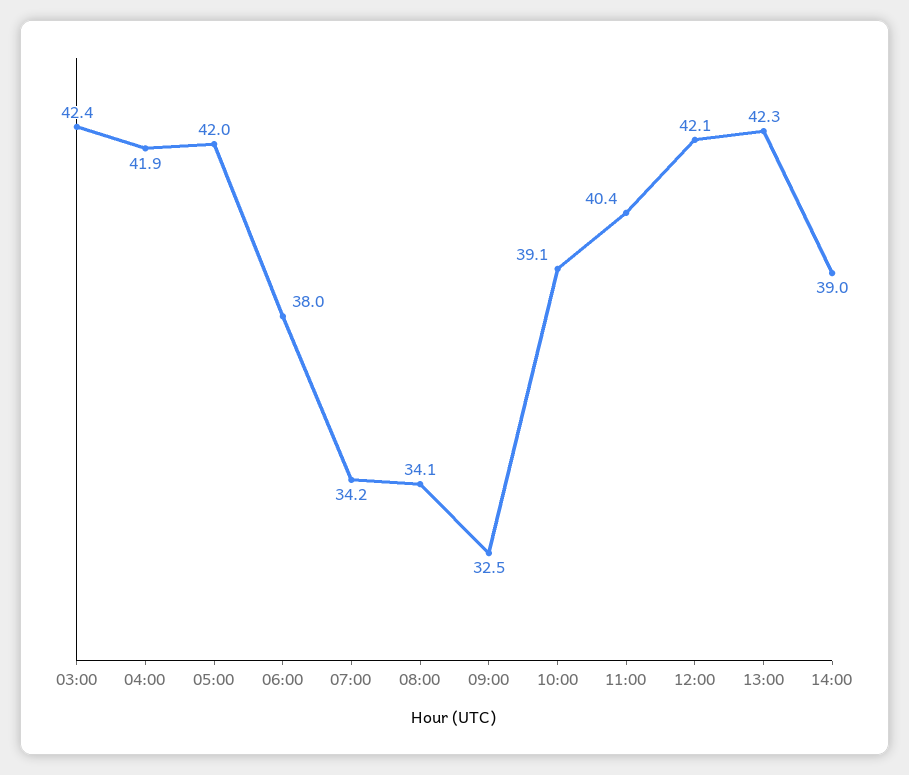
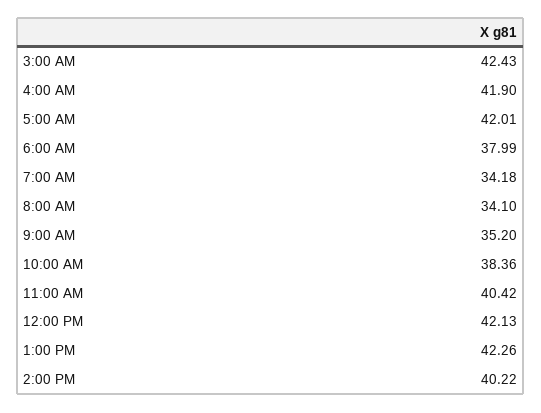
09:00: 32.5 -> 35.2
10:00: 39.1 -> 38.36
14:00: 39 -> 40.22

